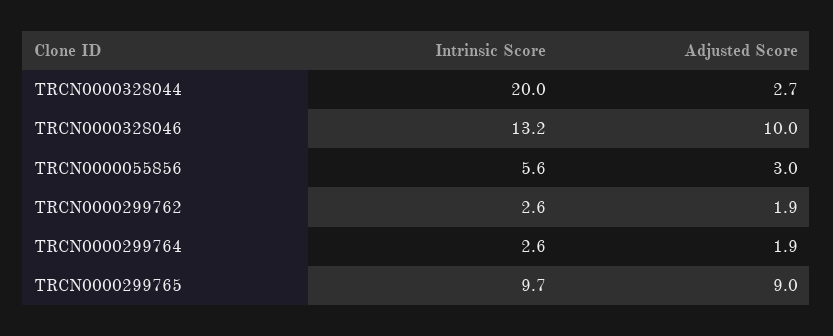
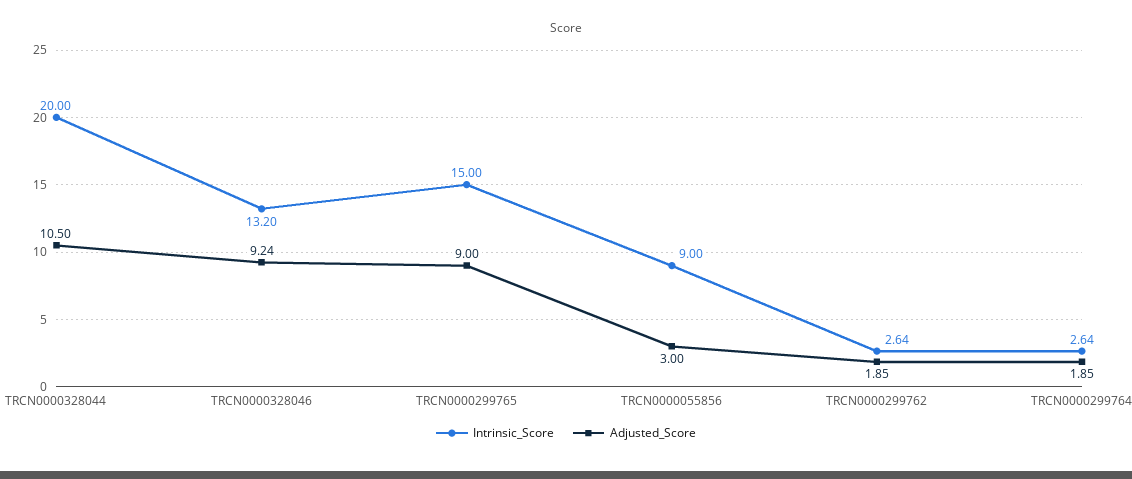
Adjusted Score, TRCN0000328044: 2.7 -> 10.5
Adjusted Score, TRCN0000328046: 10 -> 9.24
Intrinsic Score, TRCN0000055856: 5.6 -> 9
Intrinsic Score, TRCN0000299765: 9.7 -> 15

